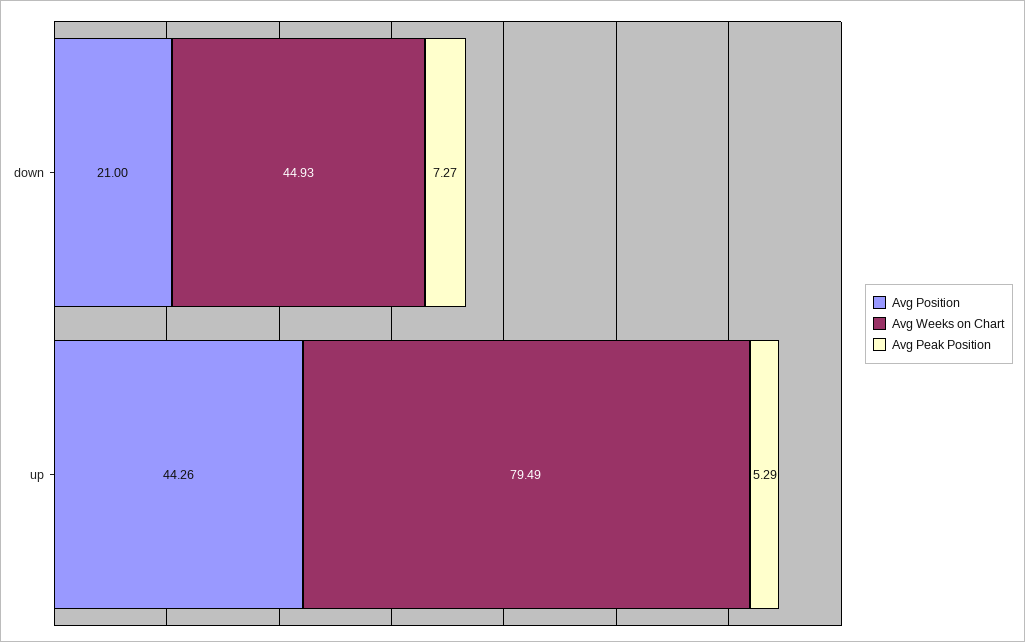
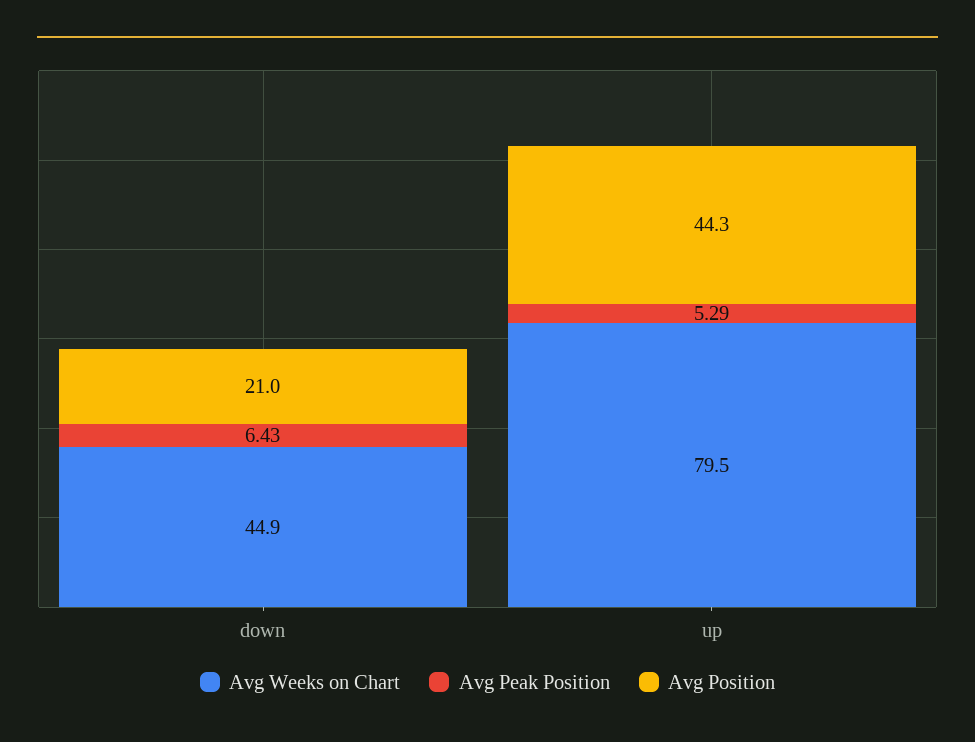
Avg Peak Position, down: 7.27 -> 6.43

